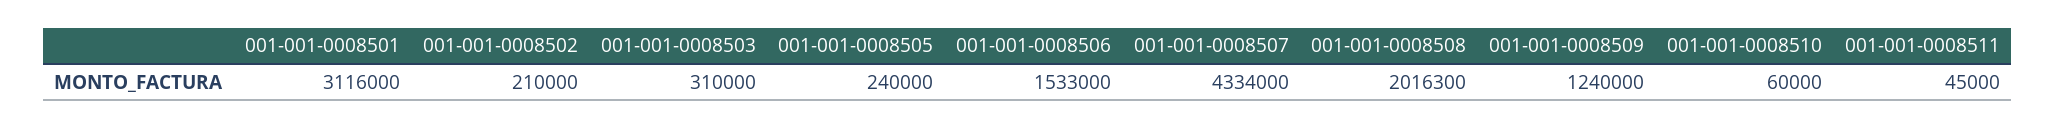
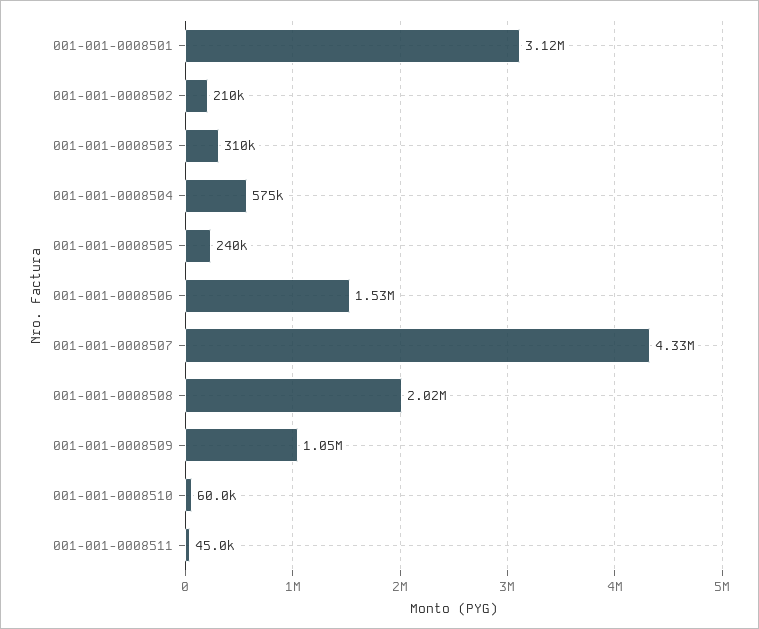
001-001-0008509: 1240000 -> 1050000
001-001-0008504: none -> 575000

